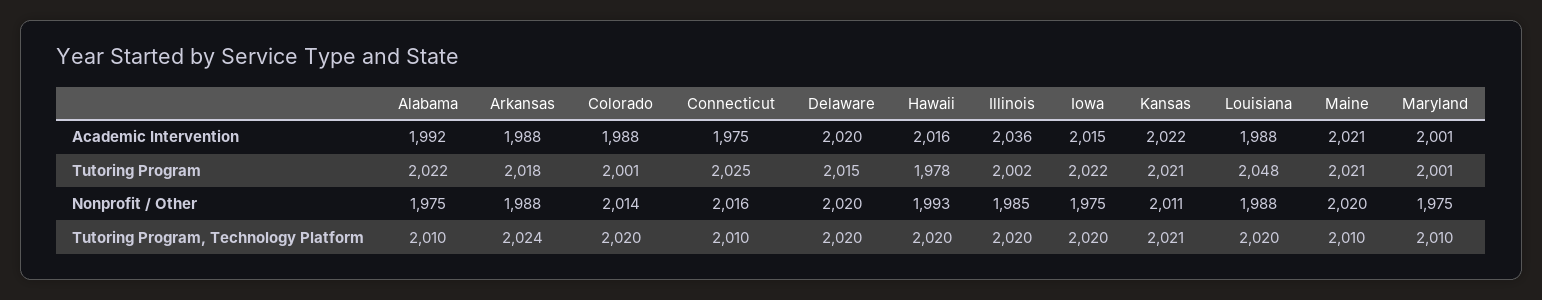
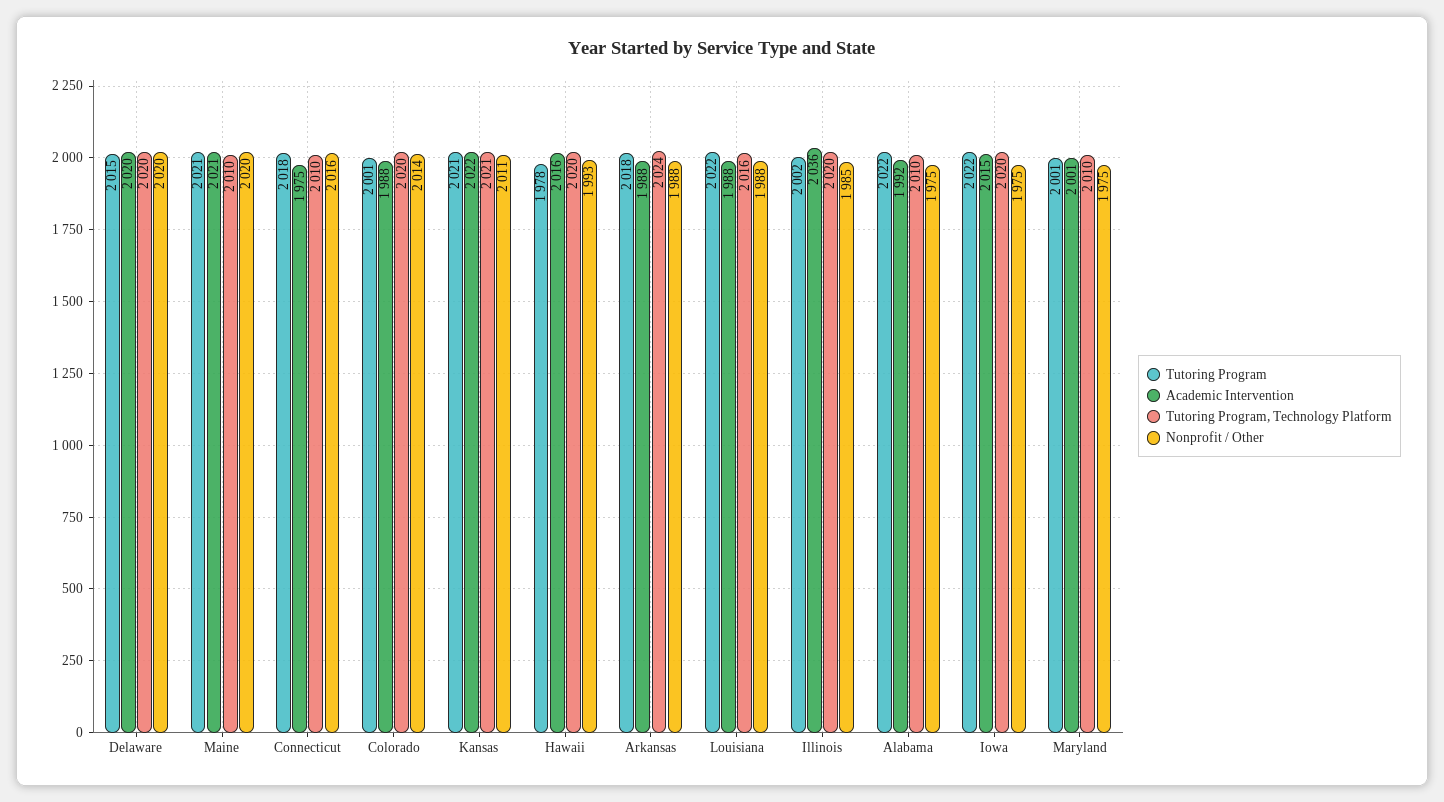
Tutoring Program, Connecticut: 2025 -> 2018
Tutoring Program, Louisiana: 2048 -> 2022
Tutoring Program, Technology Platform, Louisiana: 2020 -> 2016

